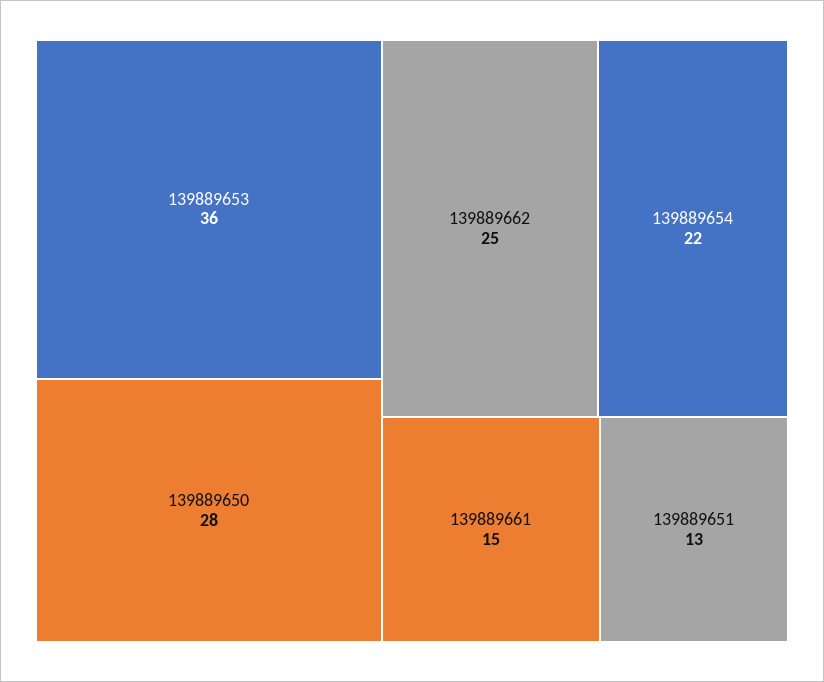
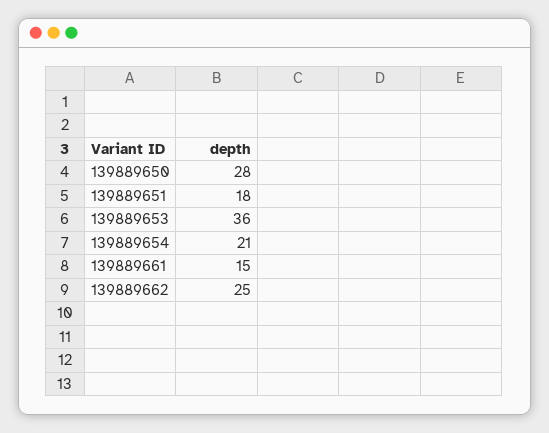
139889654: 22 -> 21
139889651: 13 -> 18

